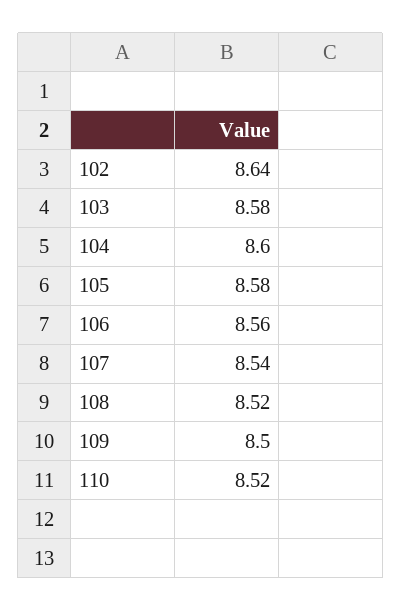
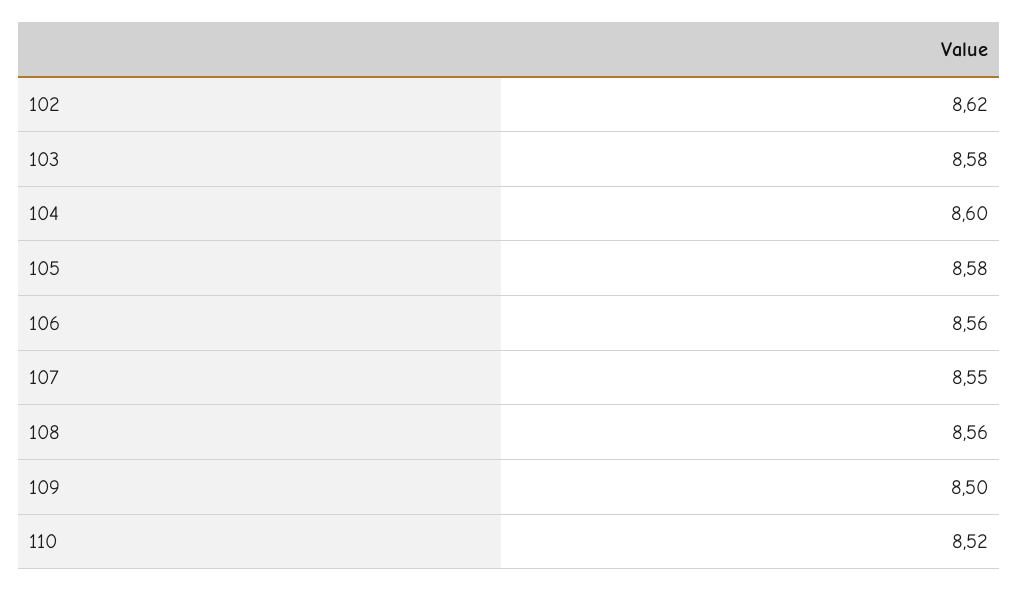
102: 8.64 -> 8.62
107: 8.54 -> 8.55
108: 8.52 -> 8.56

